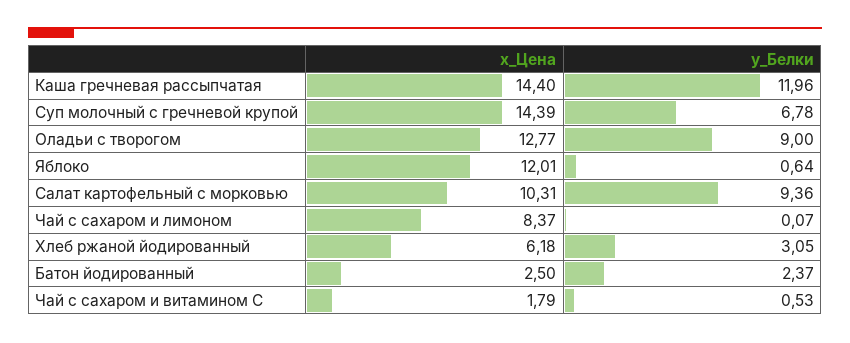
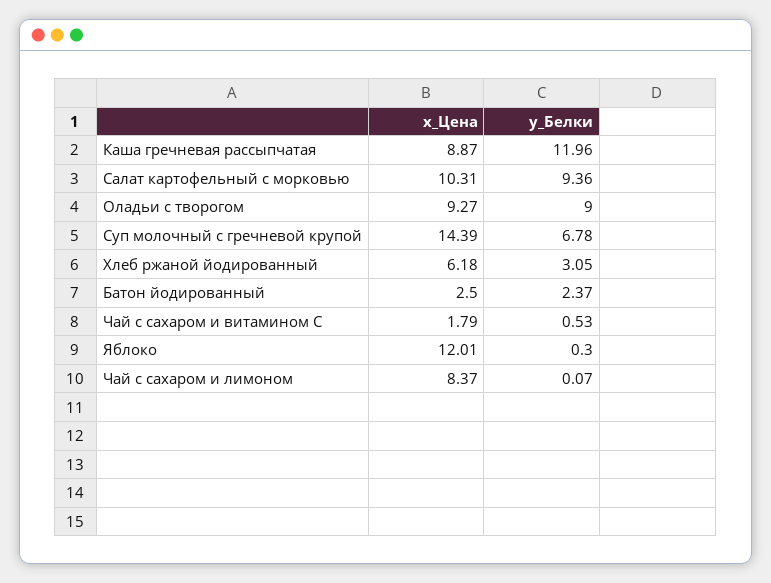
x_Цена, Каша гречневая рассыпчатая: 14.4 -> 8.87
x_Цена, Оладьи с творогом: 12.77 -> 9.27
y_Белки, Яблоко: 0.64 -> 0.3

